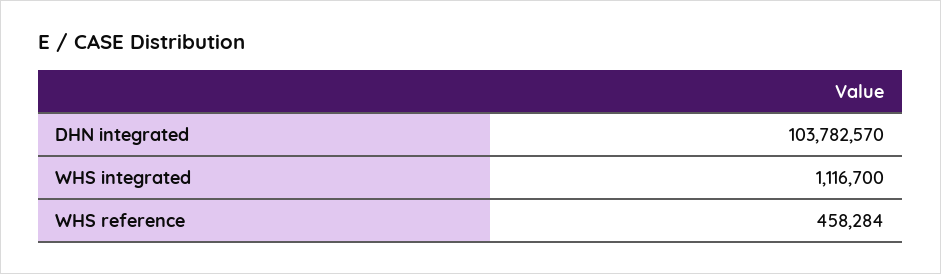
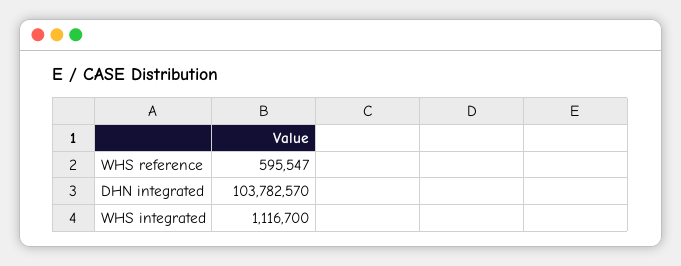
WHS reference: 458284 -> 595547

